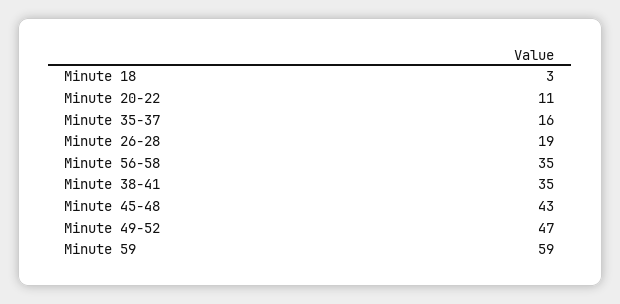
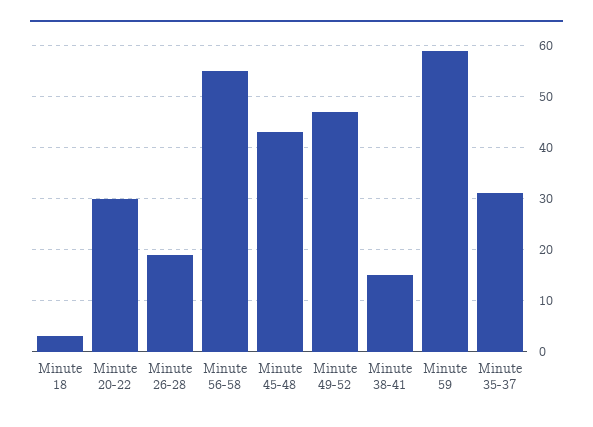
Minute 20-22: 11 -> 30
Minute 35-37: 16 -> 30
Minute 56-58: 35 -> 55
Minute 38-41: 35 -> 15

